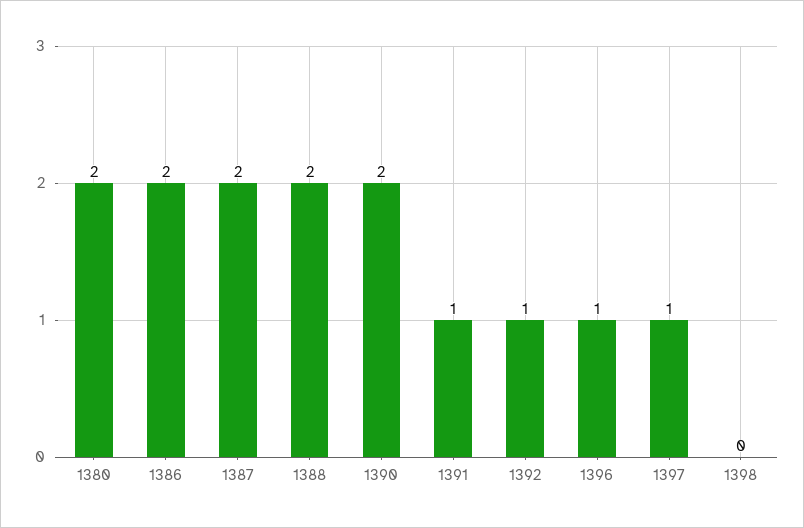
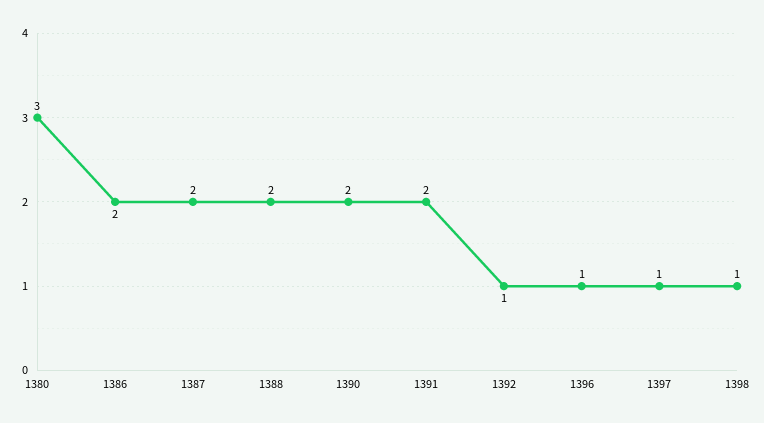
1380: 2 -> 3
1391: 1 -> 2
1398: 0 -> 1

